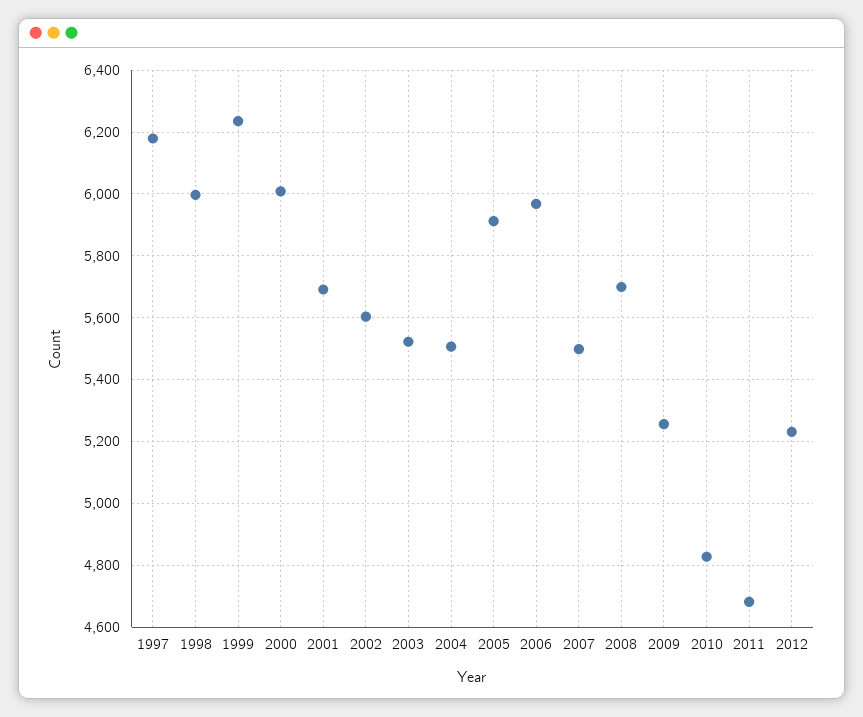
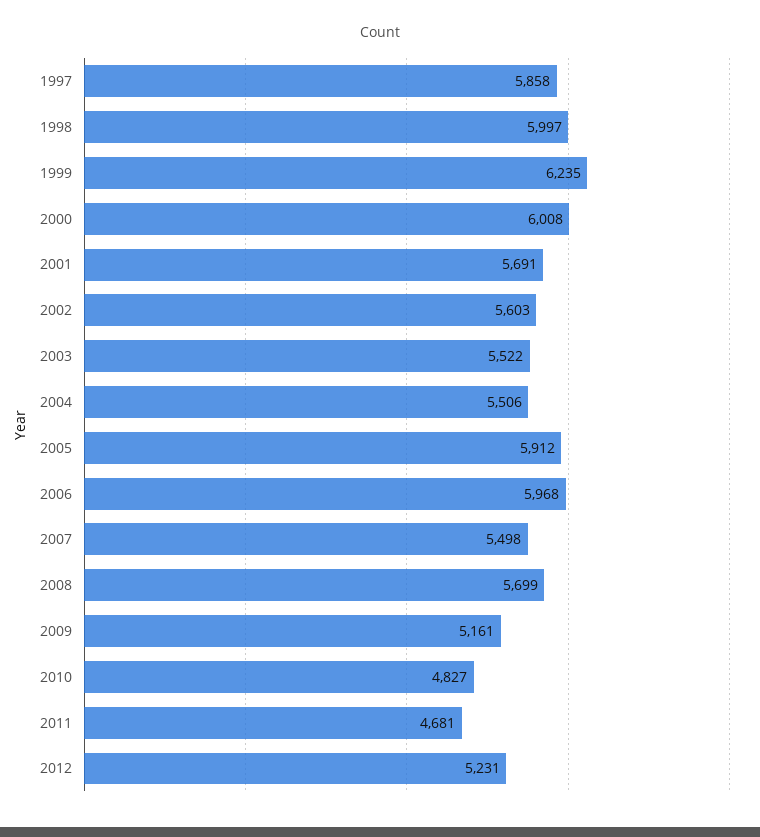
1997: 6180 -> 5858
2009: 5260 -> 5161

